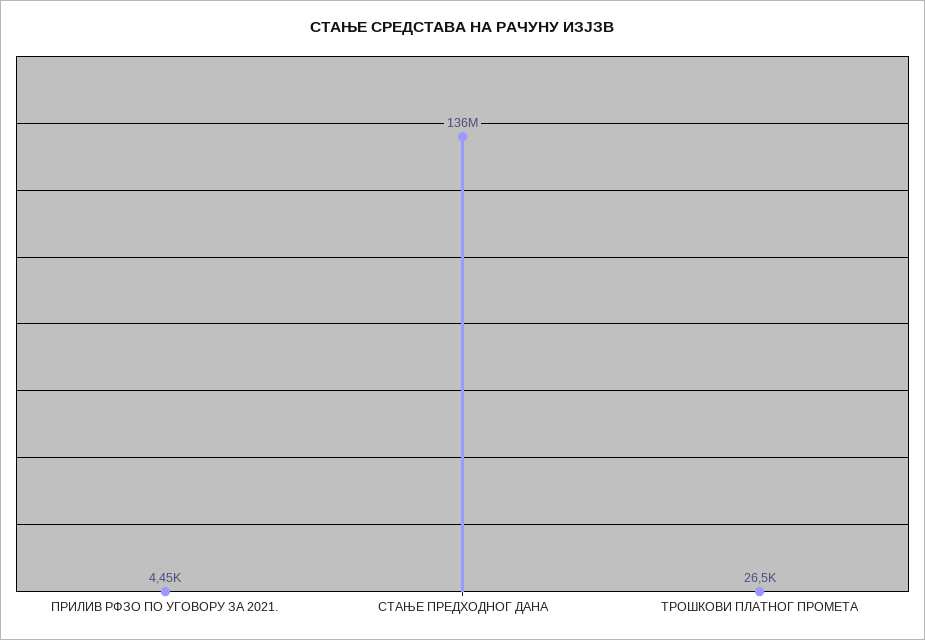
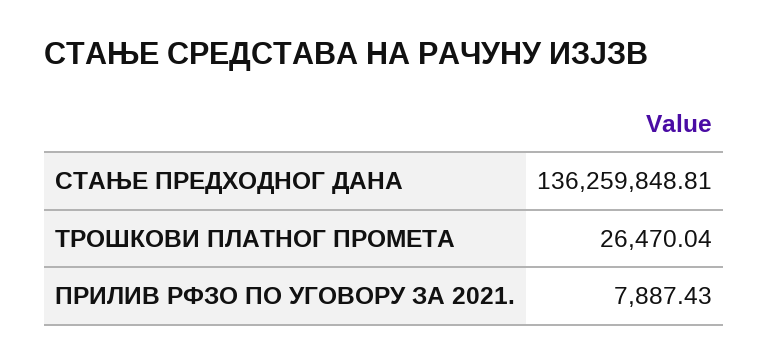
ПРИЛИВ РФЗО ПО УГОВОРУ ЗА 2021.: 4450 -> 7887.43

